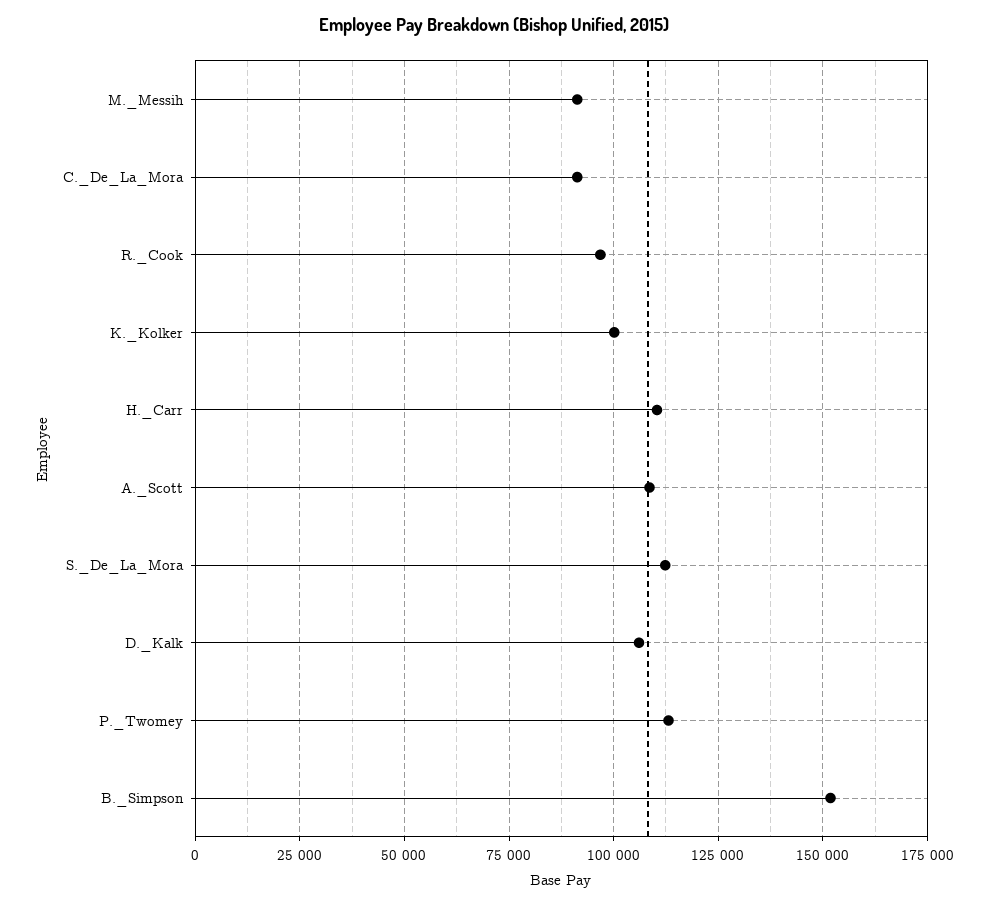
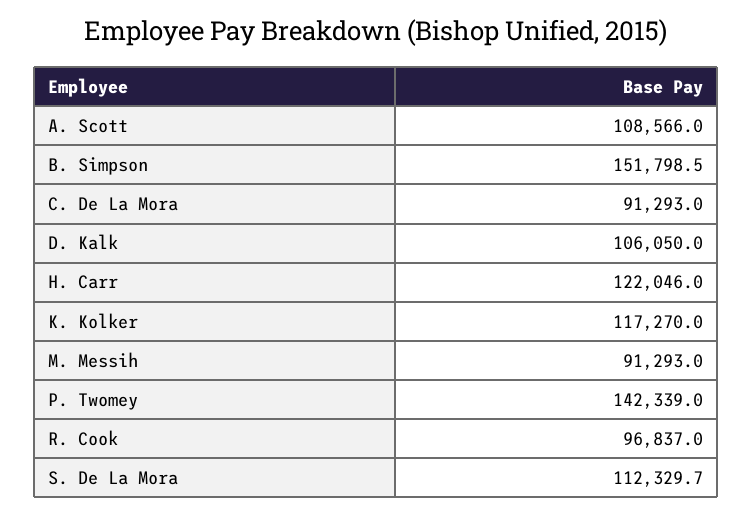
K._Kolker: 100000 -> 117270
H._Carr: 110000 -> 122046
P._Twomey: 112500 -> 142339

